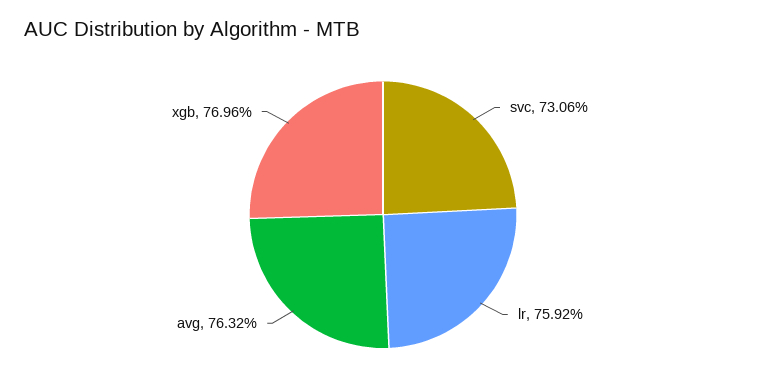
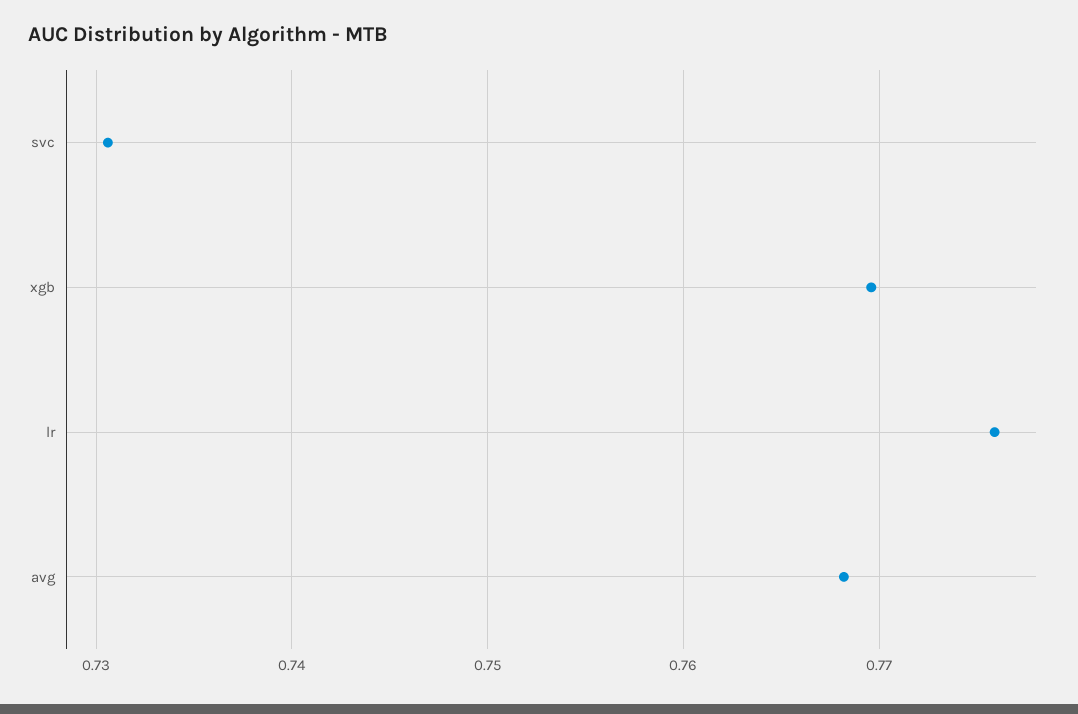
lr: 0.7592 -> 0.776
avg: 0.7632 -> 0.768

